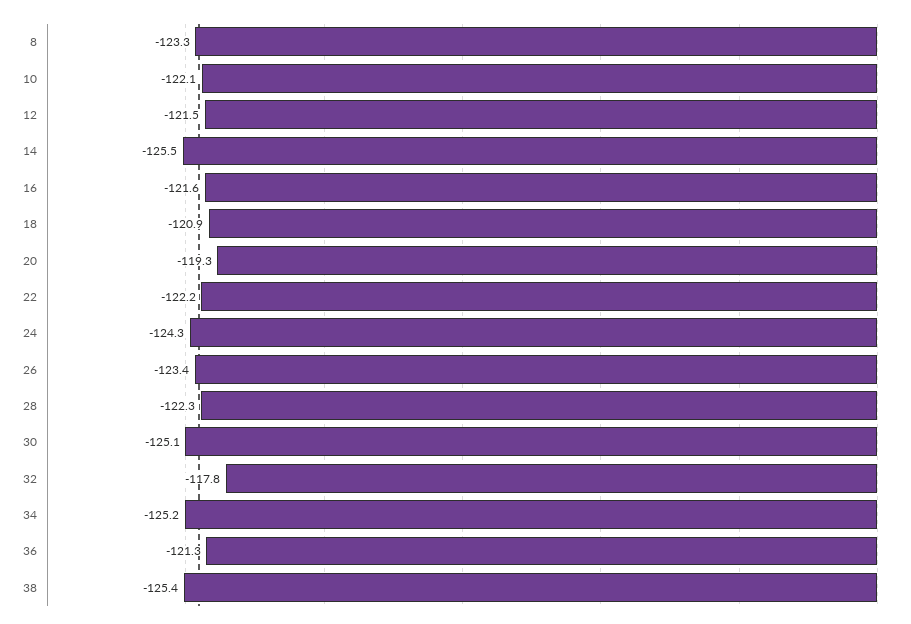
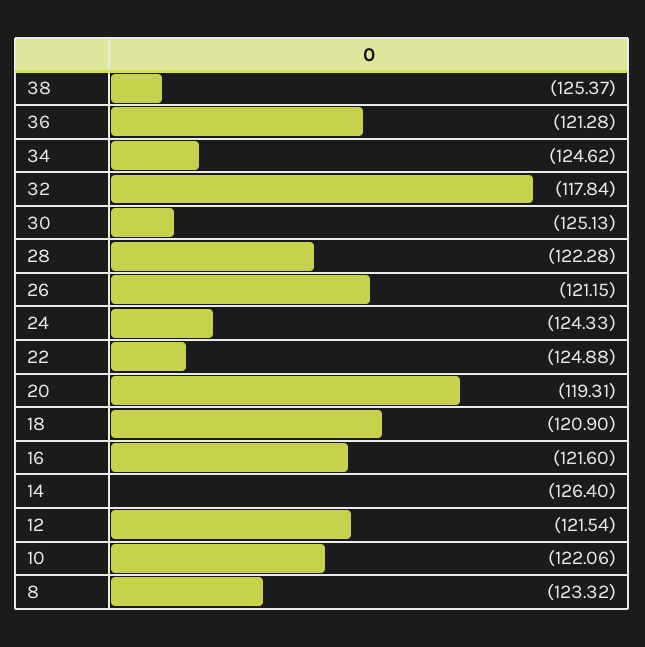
14: -125.5 -> -126.4
22: -122.2 -> -124.88
26: -123.4 -> -121.15
34: -125.2 -> -124.62

